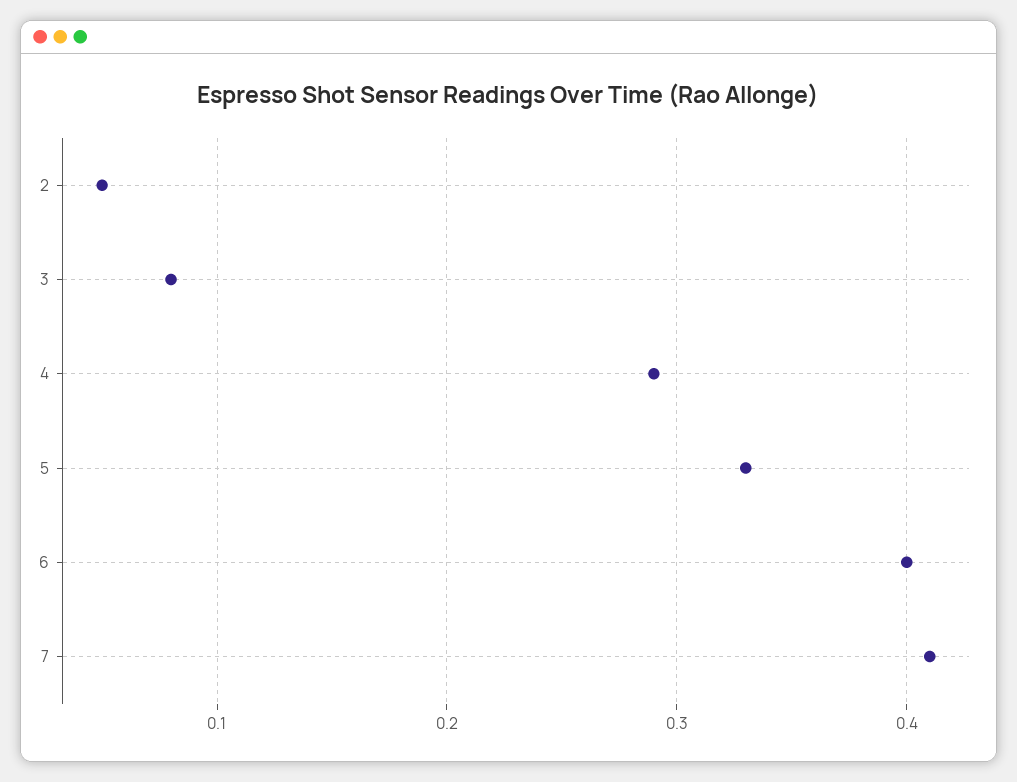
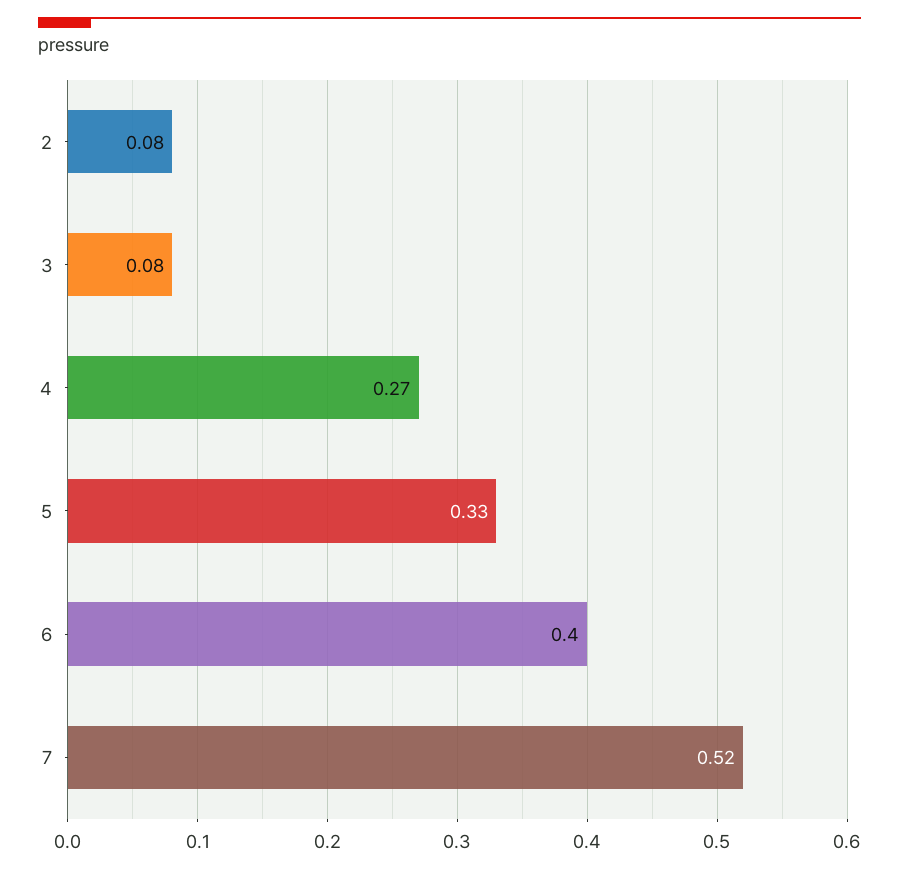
2: 0.05 -> 0.08
4: 0.29 -> 0.27
7: 0.41 -> 0.52

